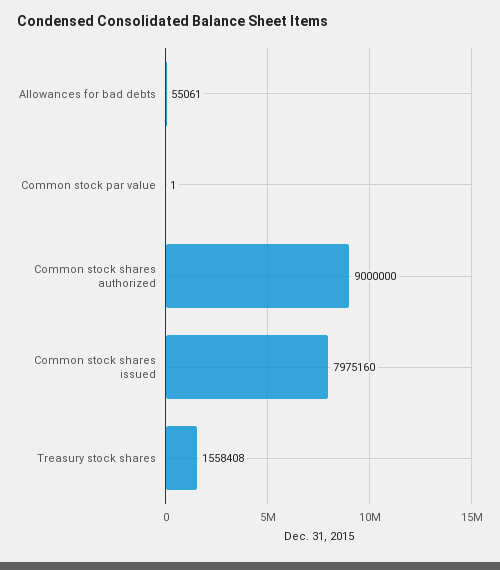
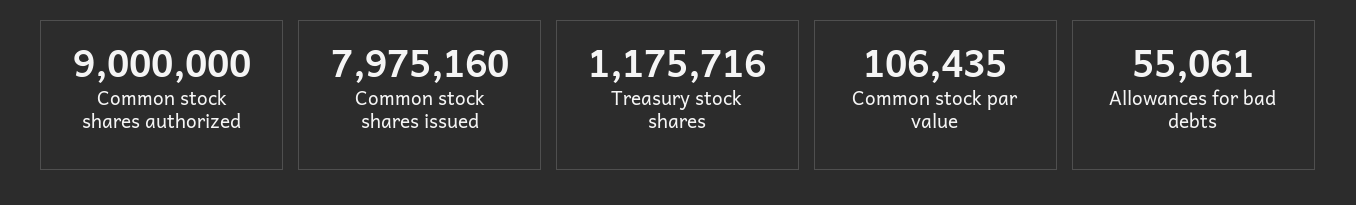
Common stock par value: 1 -> 106435
Treasury stock shares: 1558408 -> 1175716

